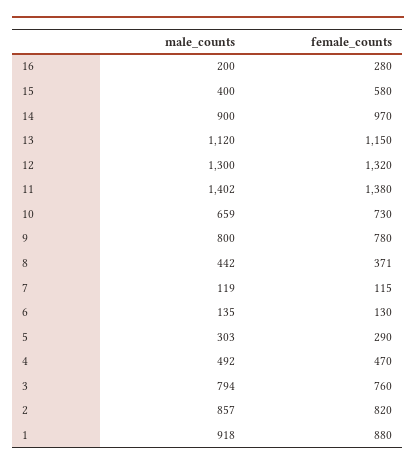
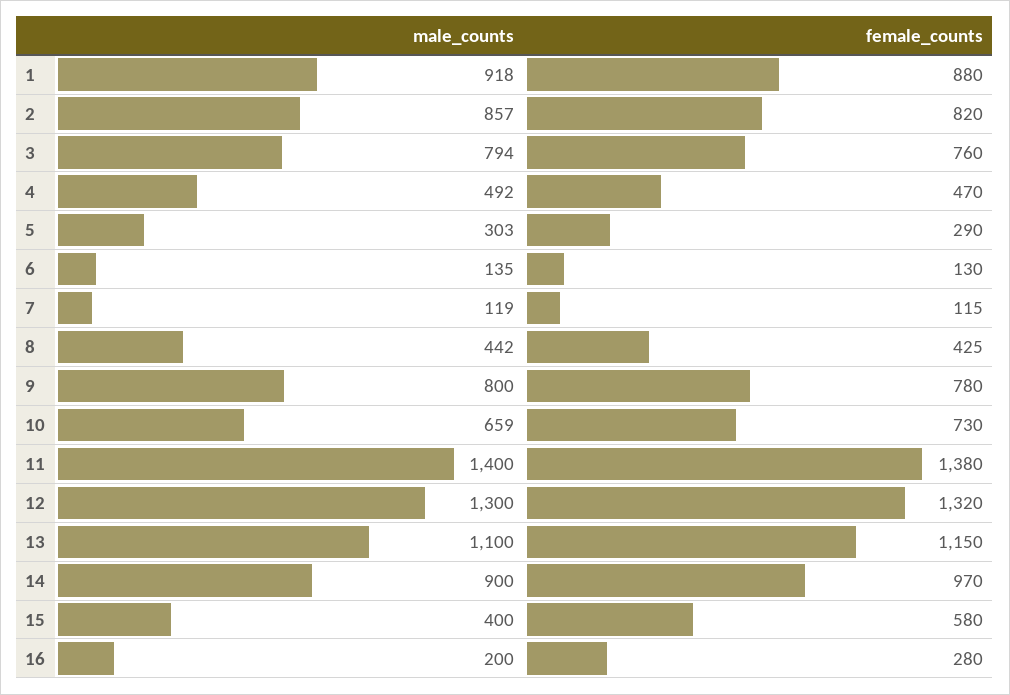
male_counts, 13: 1120 -> 1100
male_counts, 11: 1402 -> 1400
female_counts, 8: 371 -> 425

